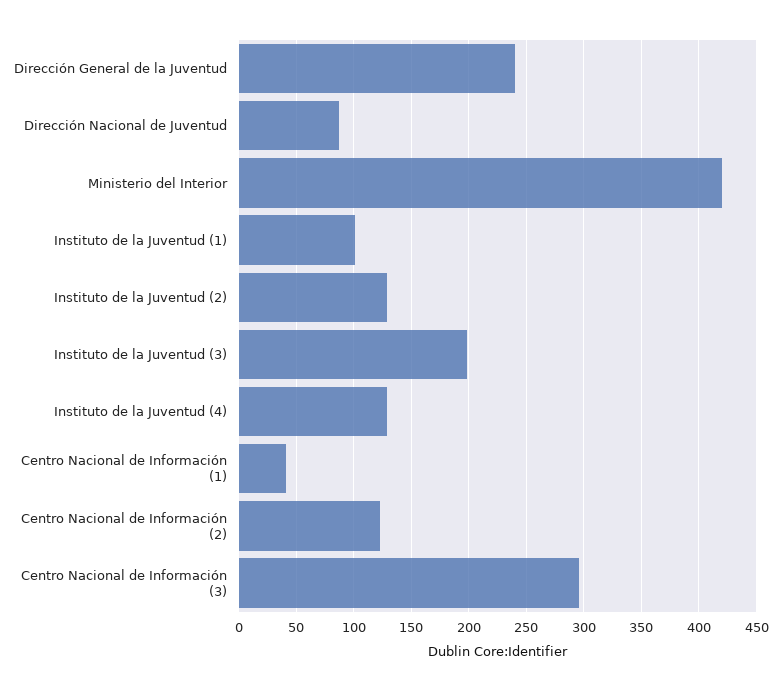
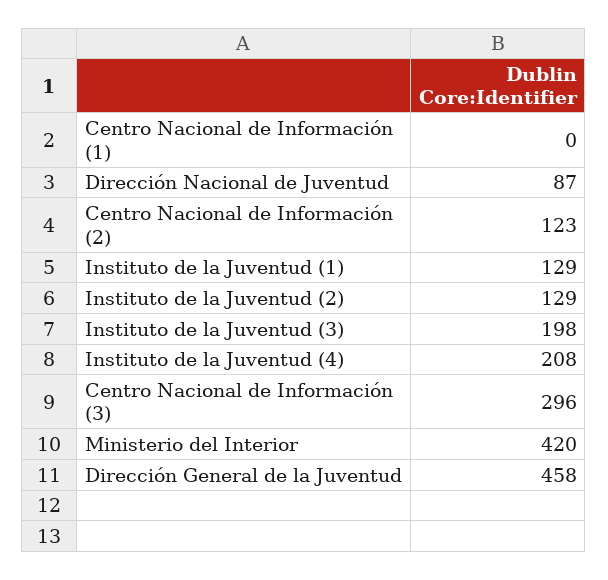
Dirección General de la Juventud: 240 -> 458
Instituto de la Juventud (1): 100 -> 129
Instituto de la Juventud (4): 130 -> 208
Centro Nacional de Información (1): 40 -> 0

